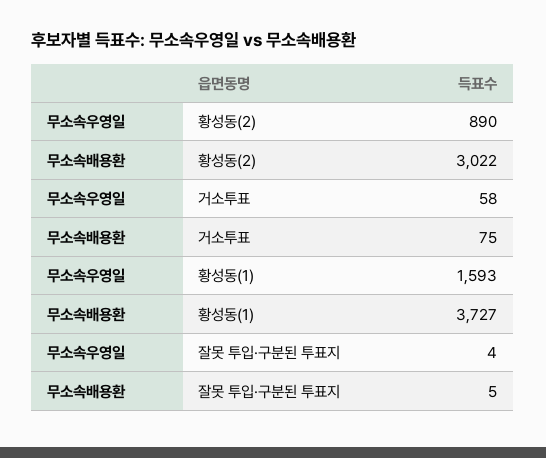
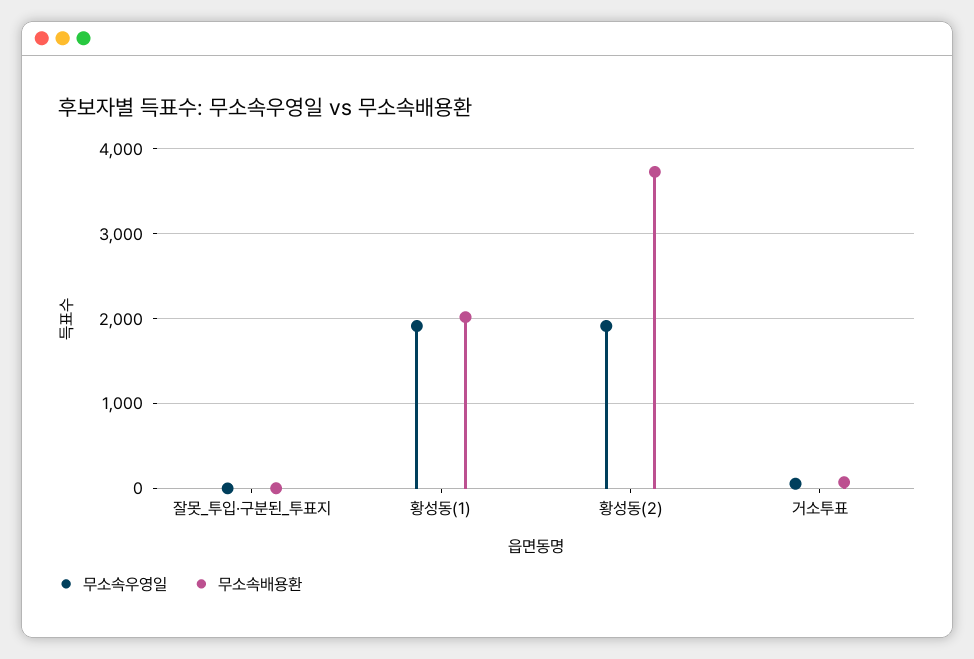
무소속우영일, 황성동(2): 890 -> 1900
무소속배용환, 황성동(2): 3022 -> 3700
무소속우영일, 황성동(1): 1593 -> 1900
무소속배용환, 황성동(1): 3727 -> 2000

